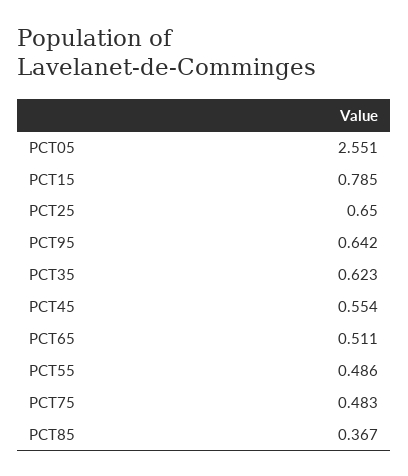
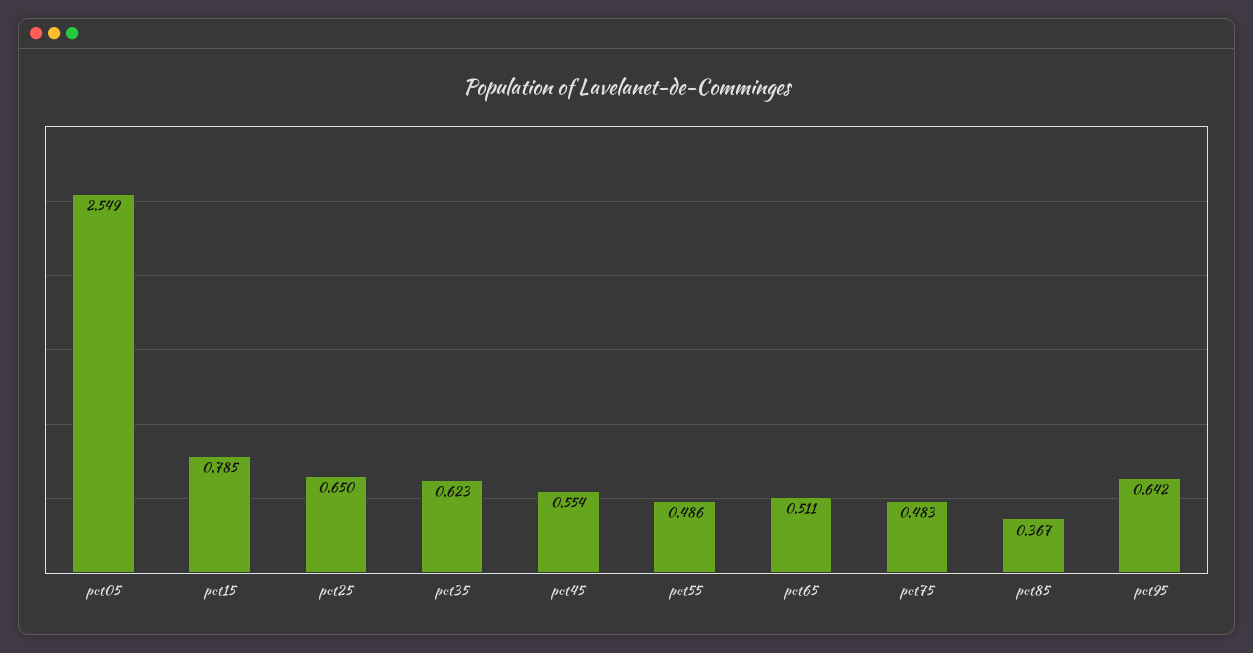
PCT05: 2.551 -> 2.549

